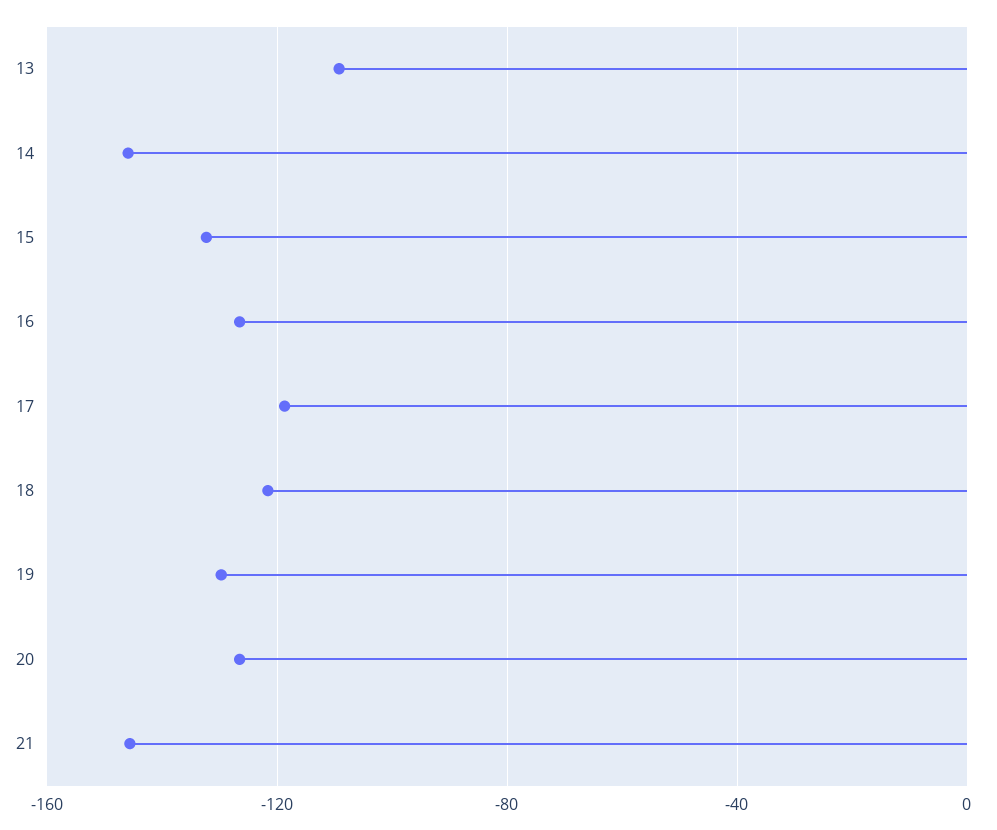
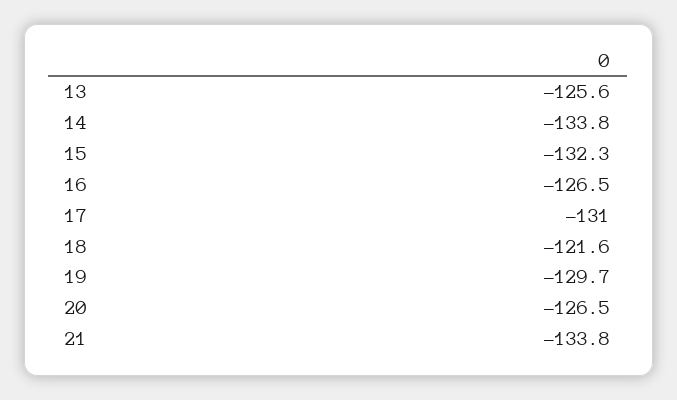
13: -110 -> -125.6
14: -145 -> -133.8
17: -120 -> -131
21: -145 -> -133.8

